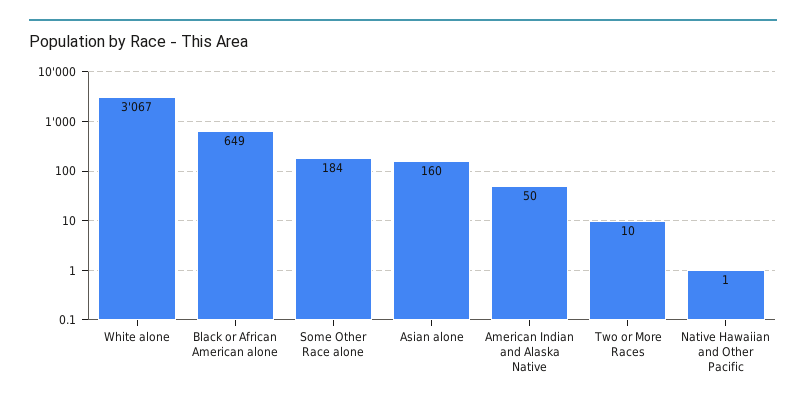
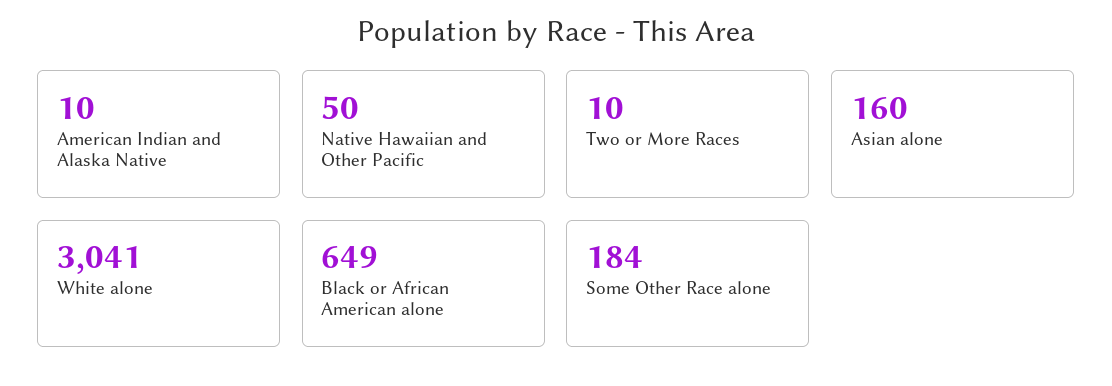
White alone: 3067 -> 3041
American Indian and Alaska Native: 50 -> 10
Native Hawaiian and Other Pacific: 1 -> 50

